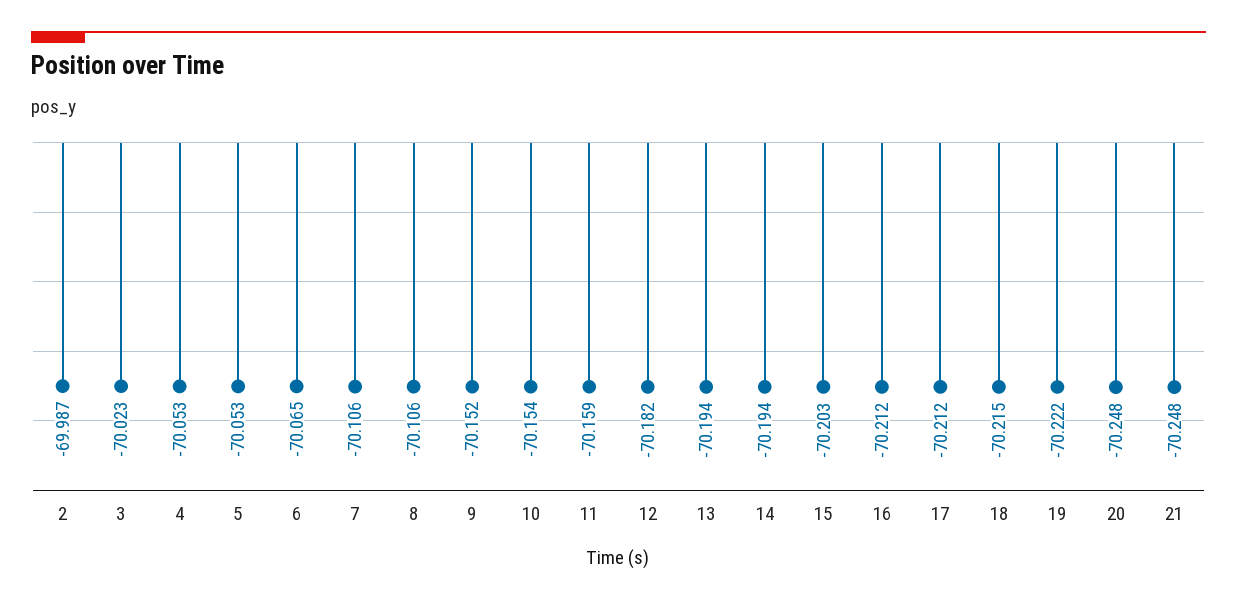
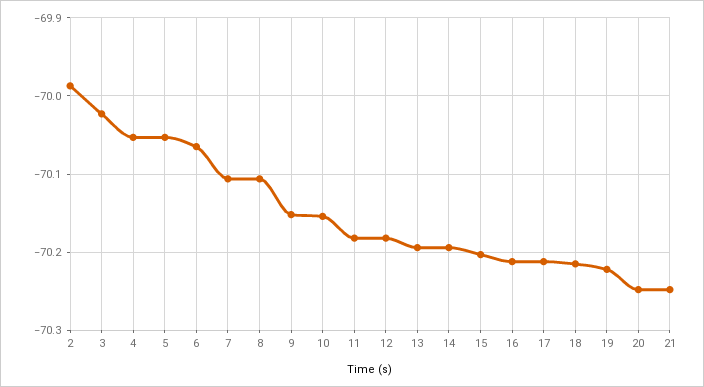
11: -70.159 -> -70.18

